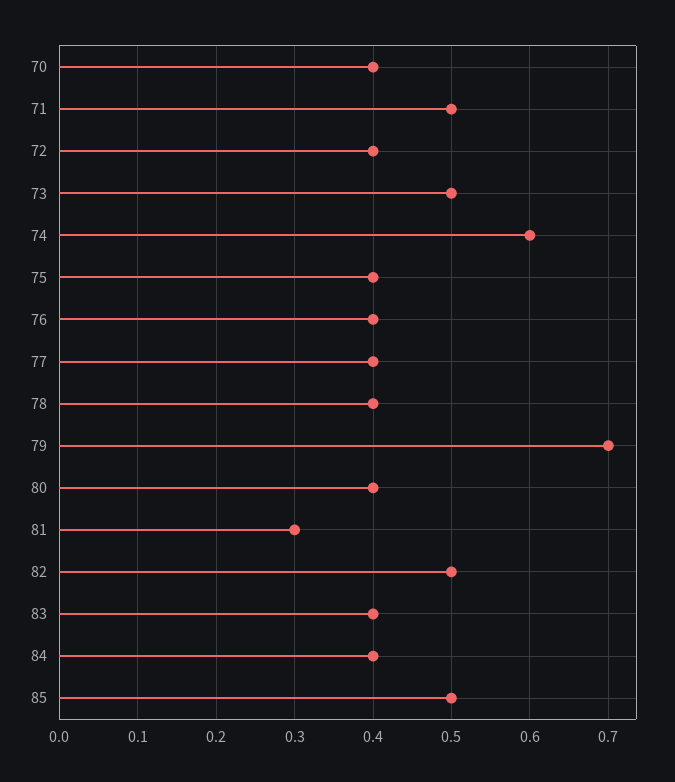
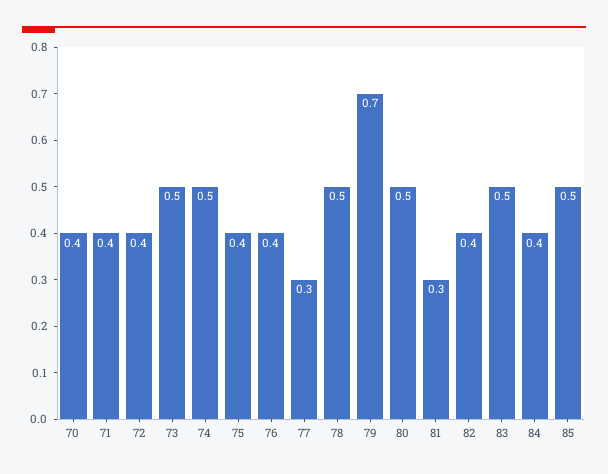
71: 0.5 -> 0.4
74: 0.6 -> 0.5
77: 0.4 -> 0.3
78: 0.4 -> 0.5
80: 0.4 -> 0.5
82: 0.5 -> 0.4
83: 0.4 -> 0.5

